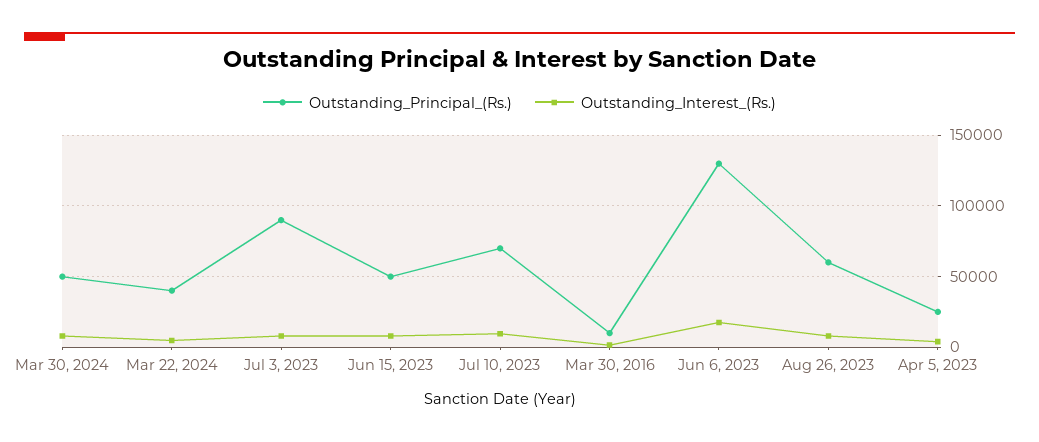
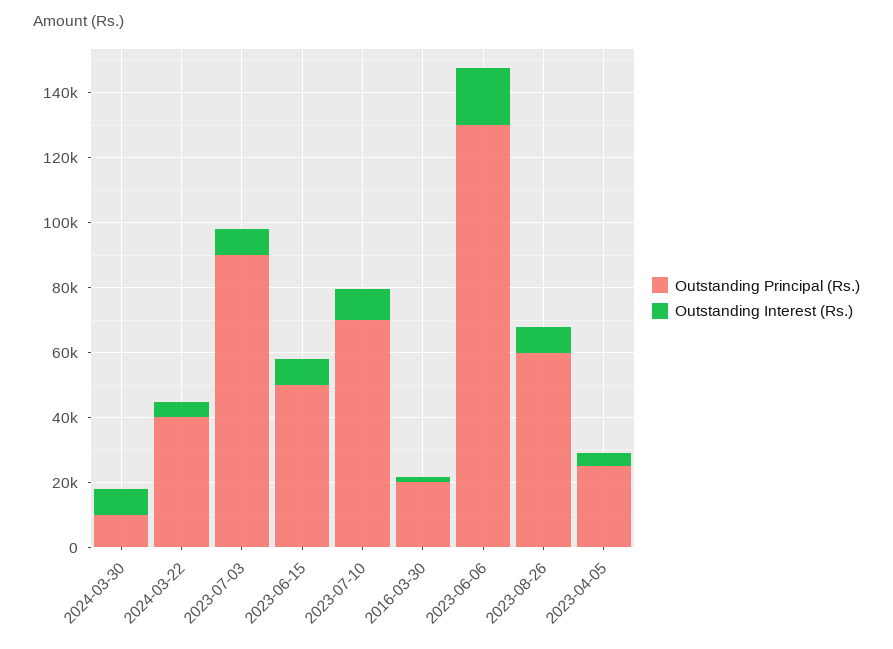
Outstanding_Principal_(Rs.), Mar 30, 2024: 50000 -> 10000
Outstanding_Principal_(Rs.), Mar 30, 2016: 10000 -> 20000

